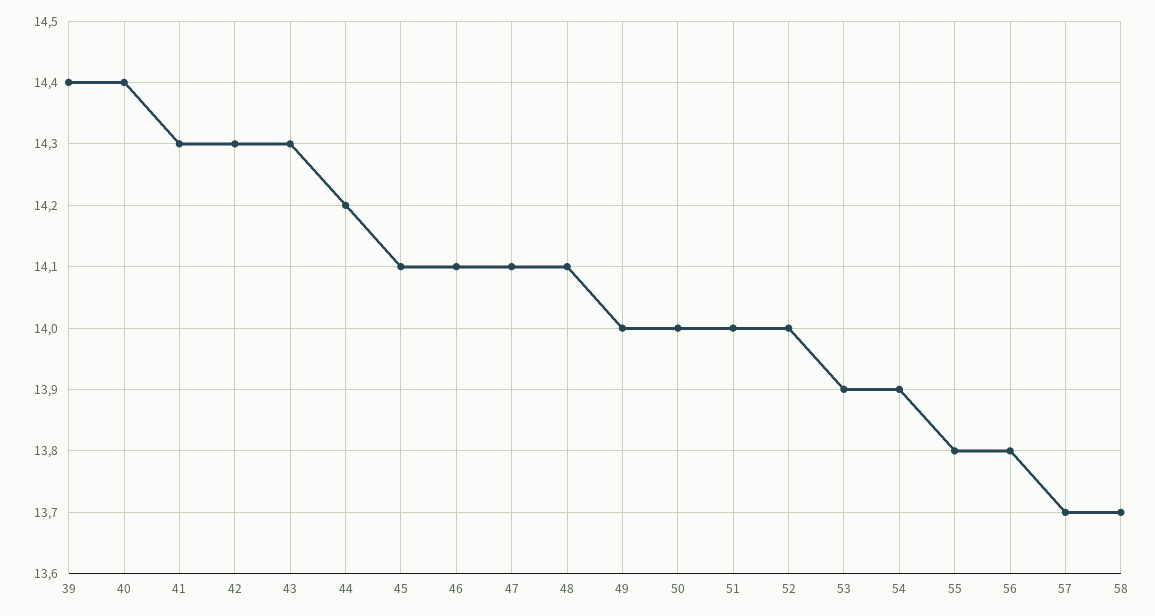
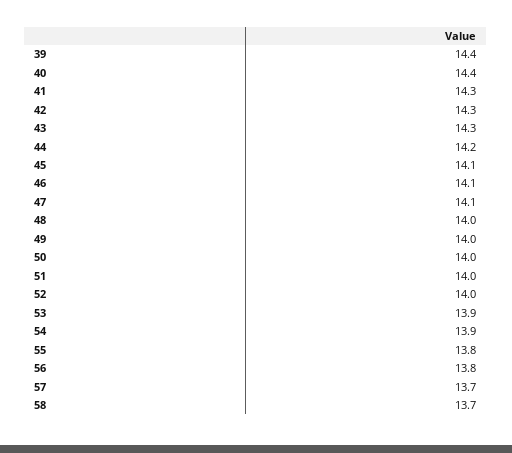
48: 14.1 -> 14

